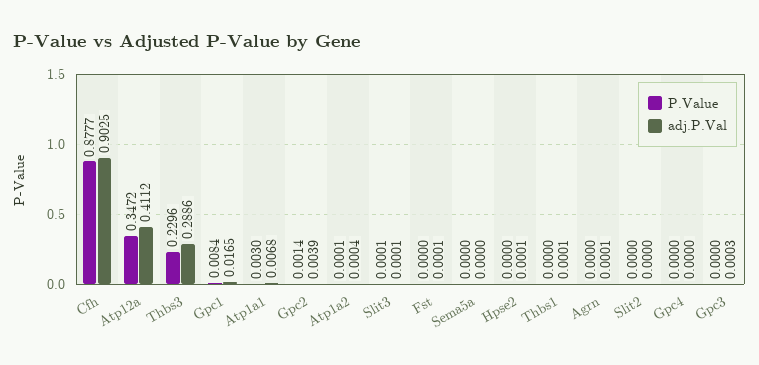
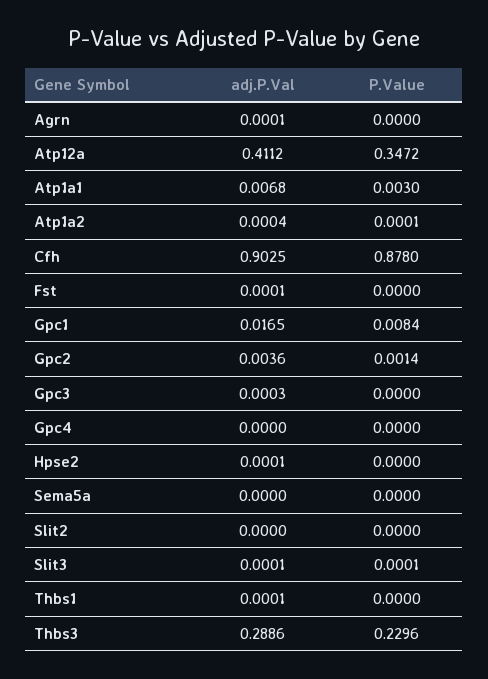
P.Value, Cfh: 0.8777 -> 0.878
adj.P.Val, Gpc2: 0.0039 -> 0.0036

